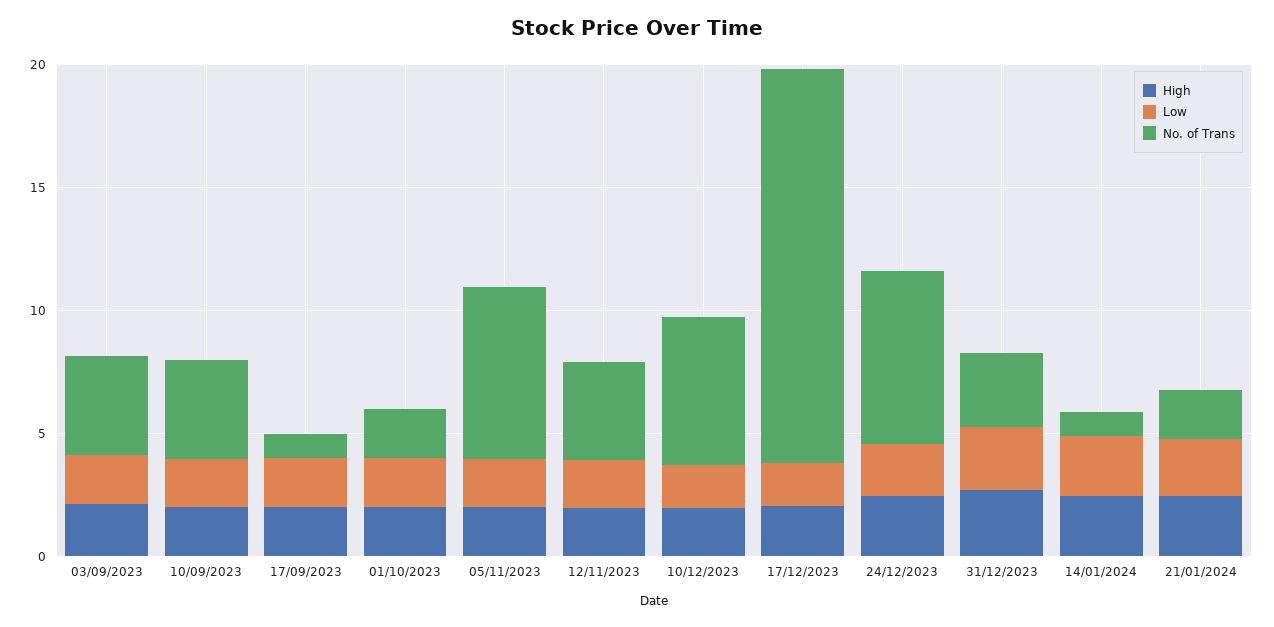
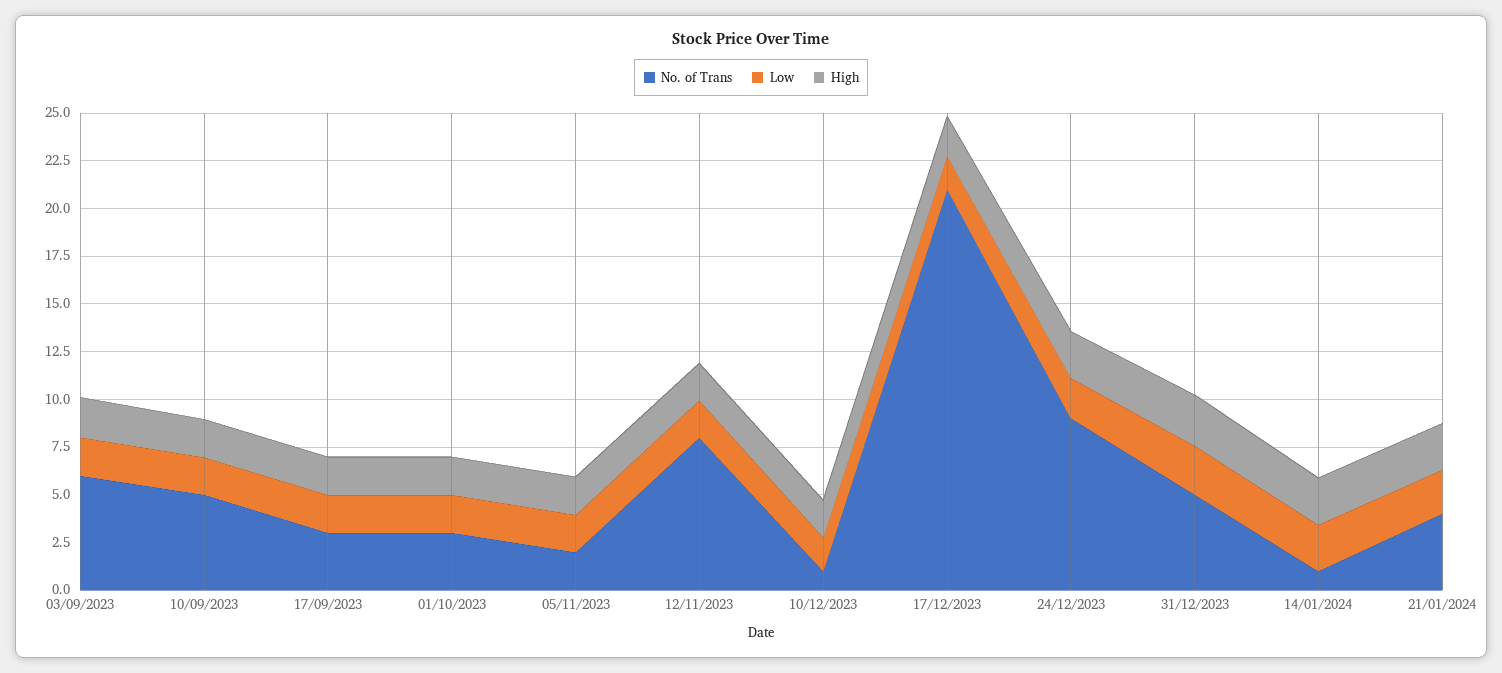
No. of Trans, 03/09/2023: 4 -> 6
No. of Trans, 10/09/2023: 4 -> 5
No. of Trans, 17/09/2023: 1 -> 3
No. of Trans, 01/10/2023: 2 -> 3
No. of Trans, 05/11/2023: 7 -> 2
No. of Trans, 12/11/2023: 4 -> 8
No. of Trans, 10/12/2023: 6 -> 1
No. of Trans, 17/12/2023: 16 -> 21
No. of Trans, 24/12/2023: 7 -> 9
No. of Trans, 31/12/2023: 3 -> 5
No. of Trans, 21/01/2024: 2 -> 4

